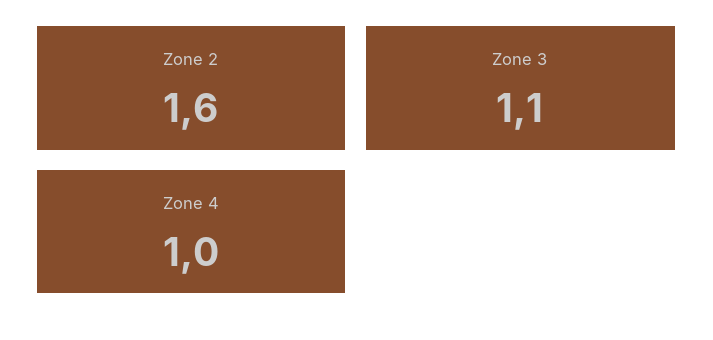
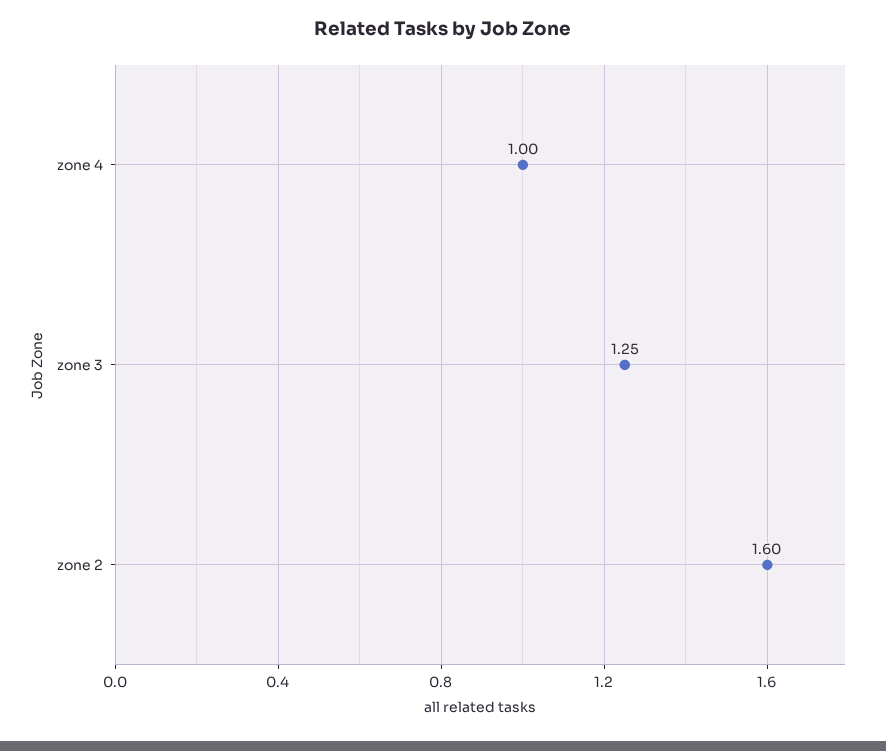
Zone 3: 1.1 -> 1.25

